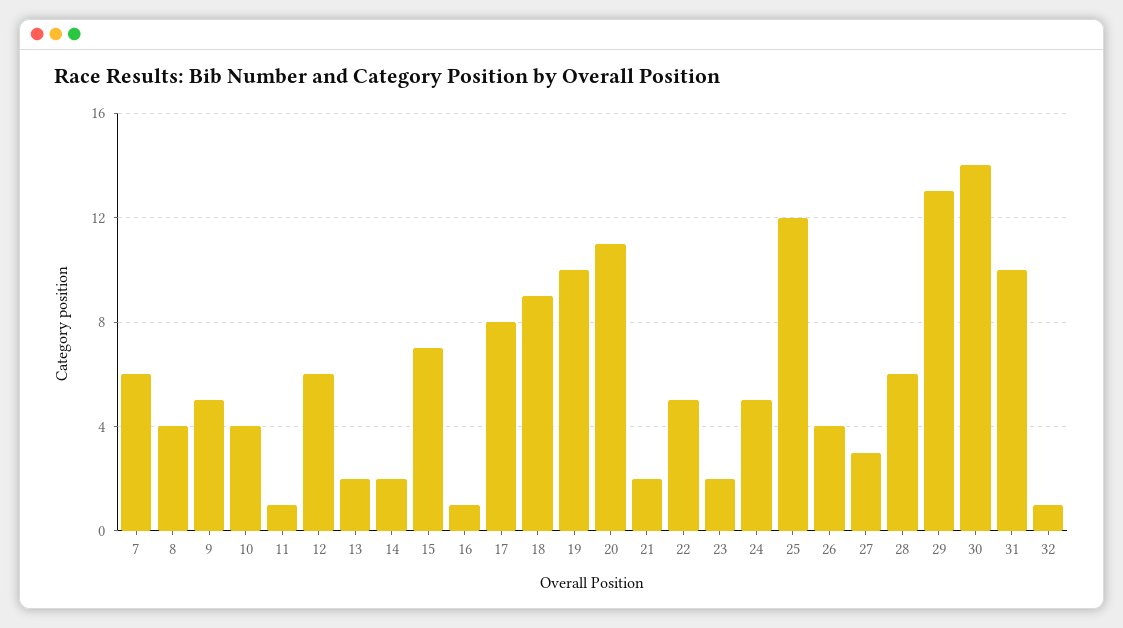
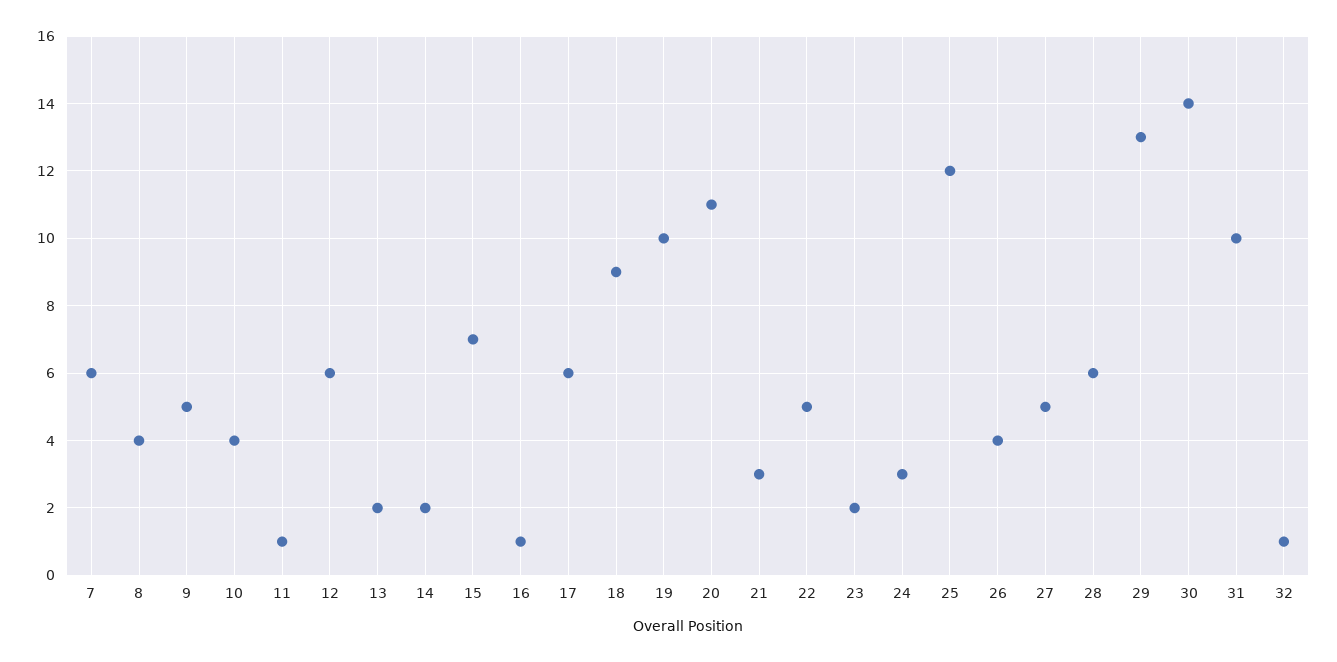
17: 8 -> 6
21: 2 -> 3
24: 5 -> 3
27: 3 -> 5

